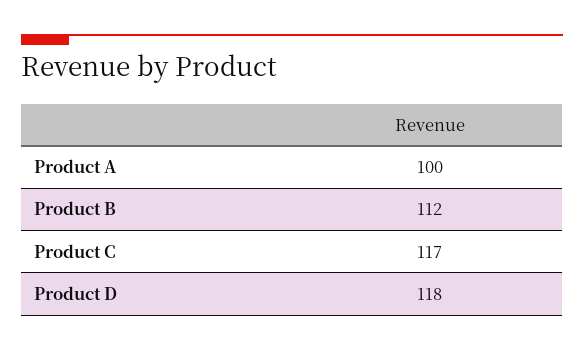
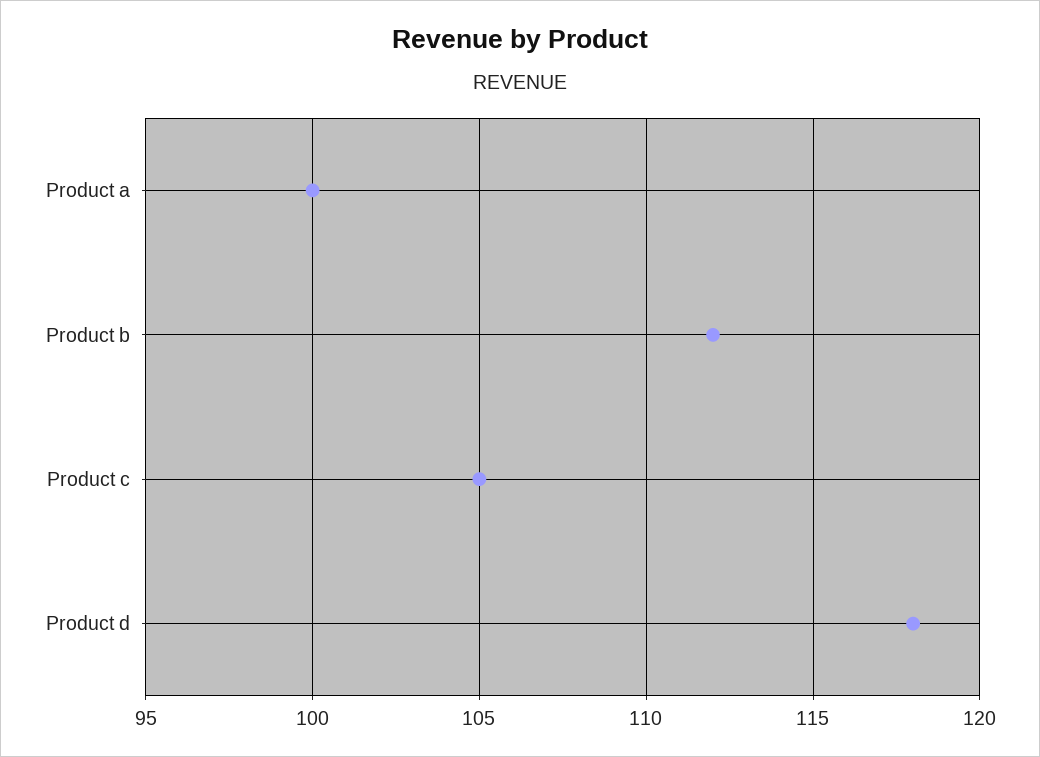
Product C: 117 -> 105

